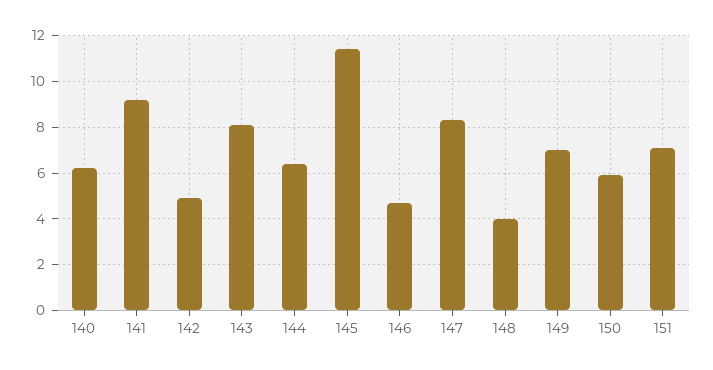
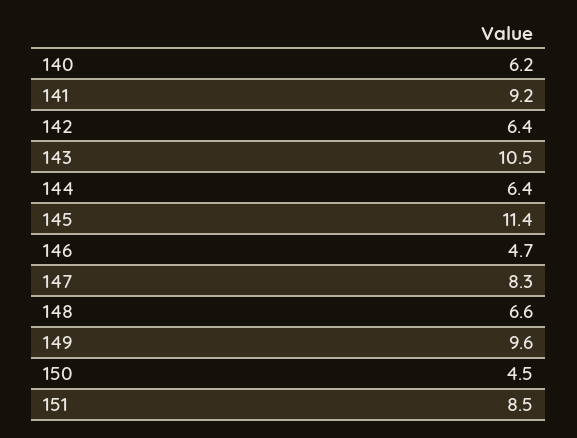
142: 5 -> 6.4
143: 8 -> 10.5
148: 4 -> 6.6
149: 7 -> 9.6
150: 6 -> 4.5
151: 7 -> 8.5

